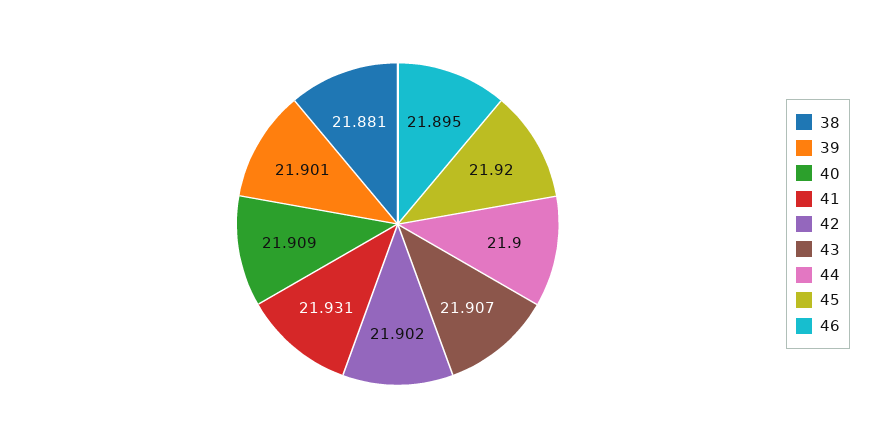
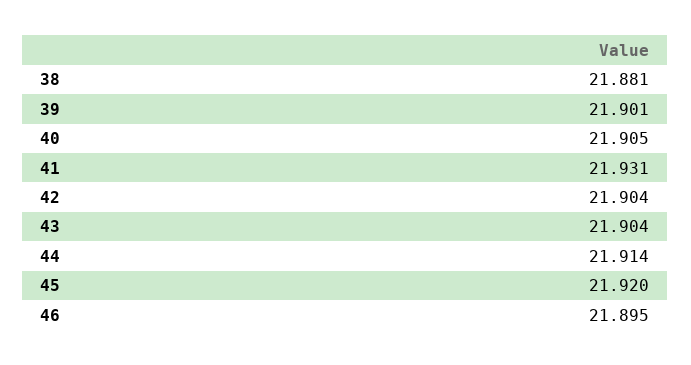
40: 21.909 -> 21.905
42: 21.902 -> 21.904
43: 21.907 -> 21.904
44: 21.9 -> 21.914

